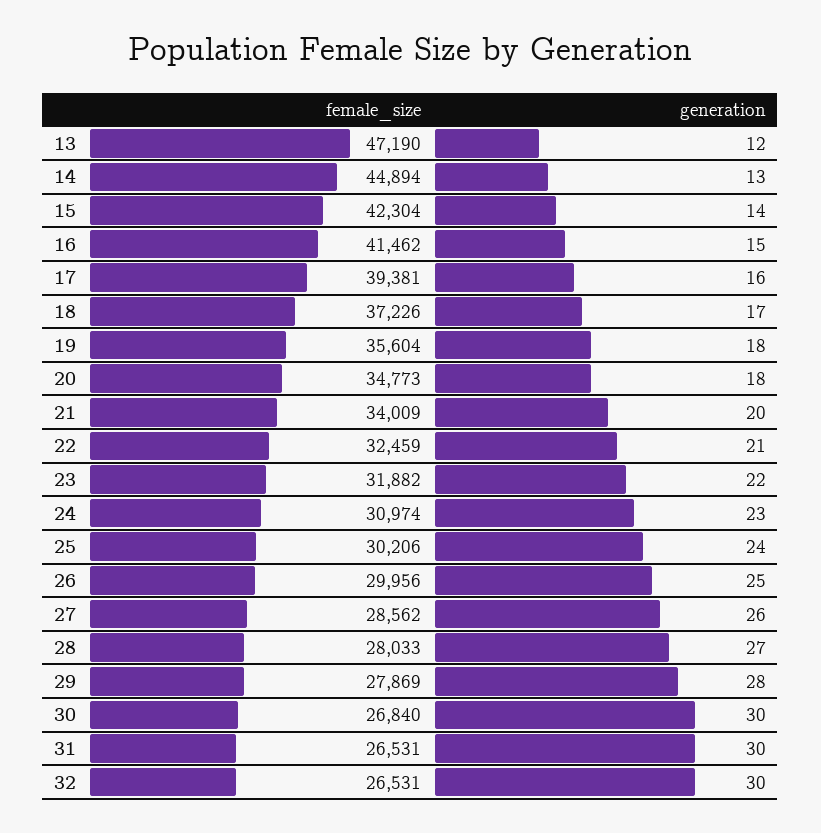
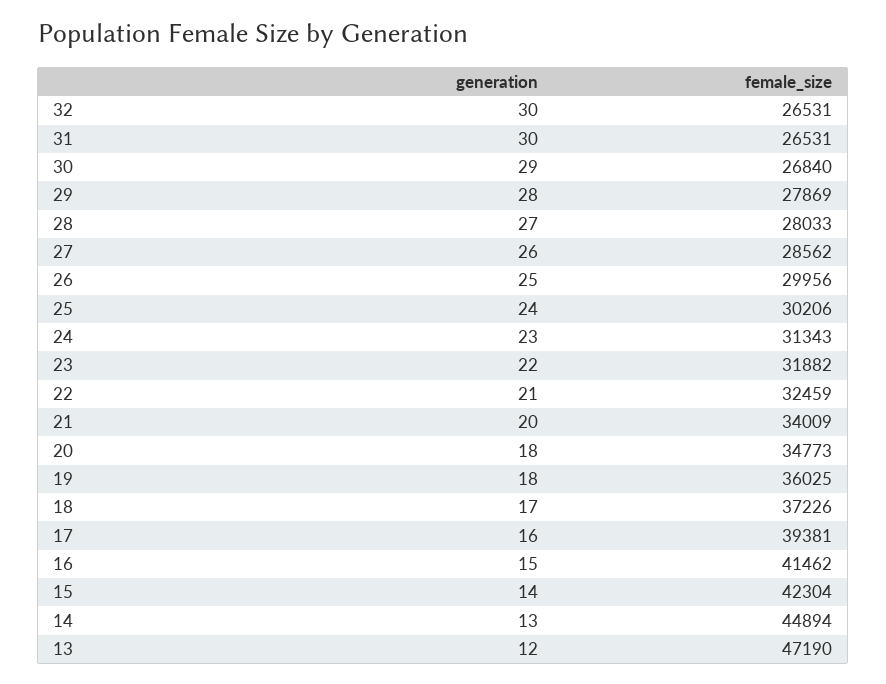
female_size, 19: 35604 -> 36025
female_size, 24: 30974 -> 31343
generation, 30: 30 -> 29

